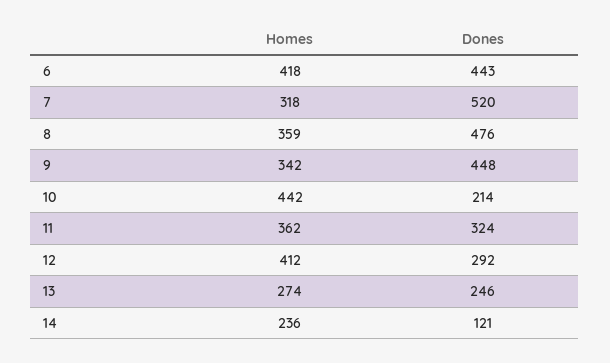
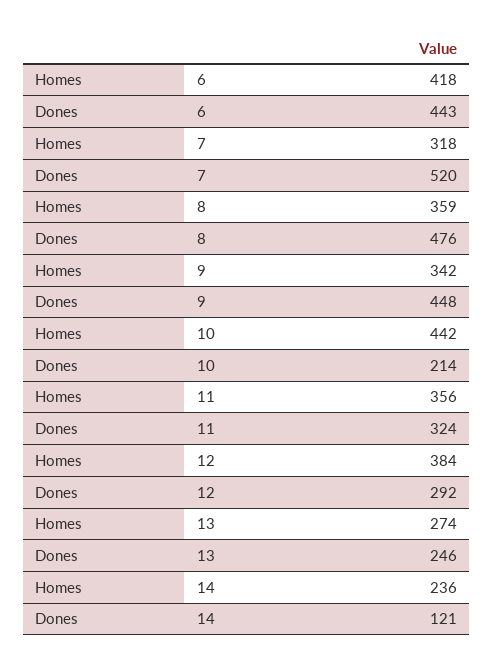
Homes, 11: 362 -> 356
Homes, 12: 412 -> 384

